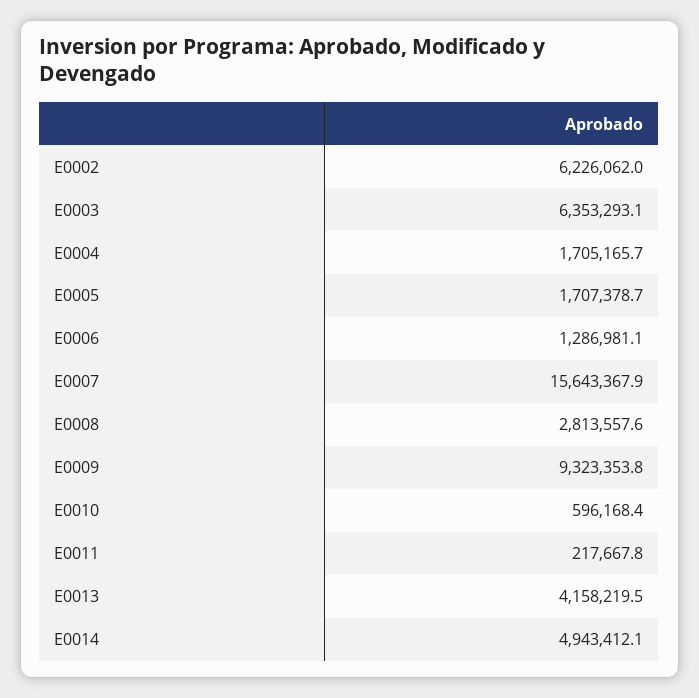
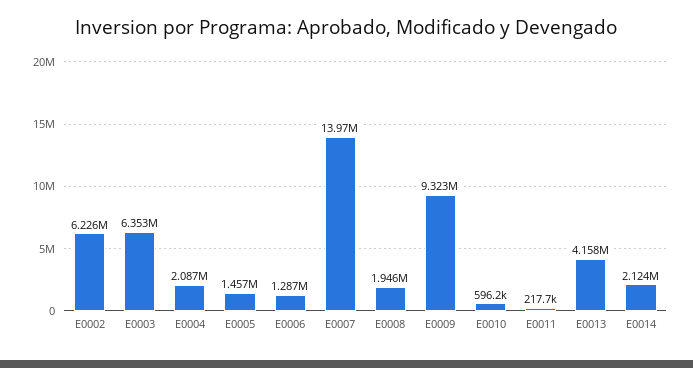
E0004: 1705165.7 -> 2087000
E0005: 1707378.7 -> 1457000
E0007: 15643367.9 -> 13970000
E0008: 2813557.6 -> 1946000
E0014: 4943412.1 -> 2124000

